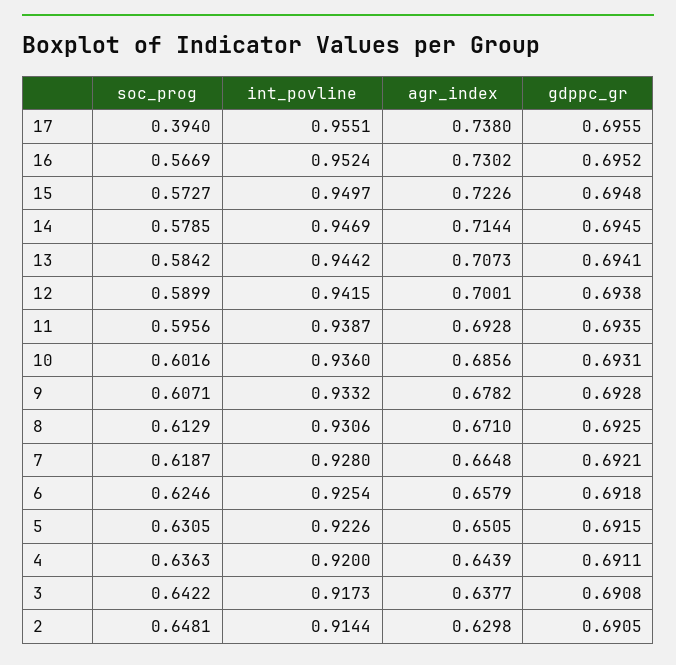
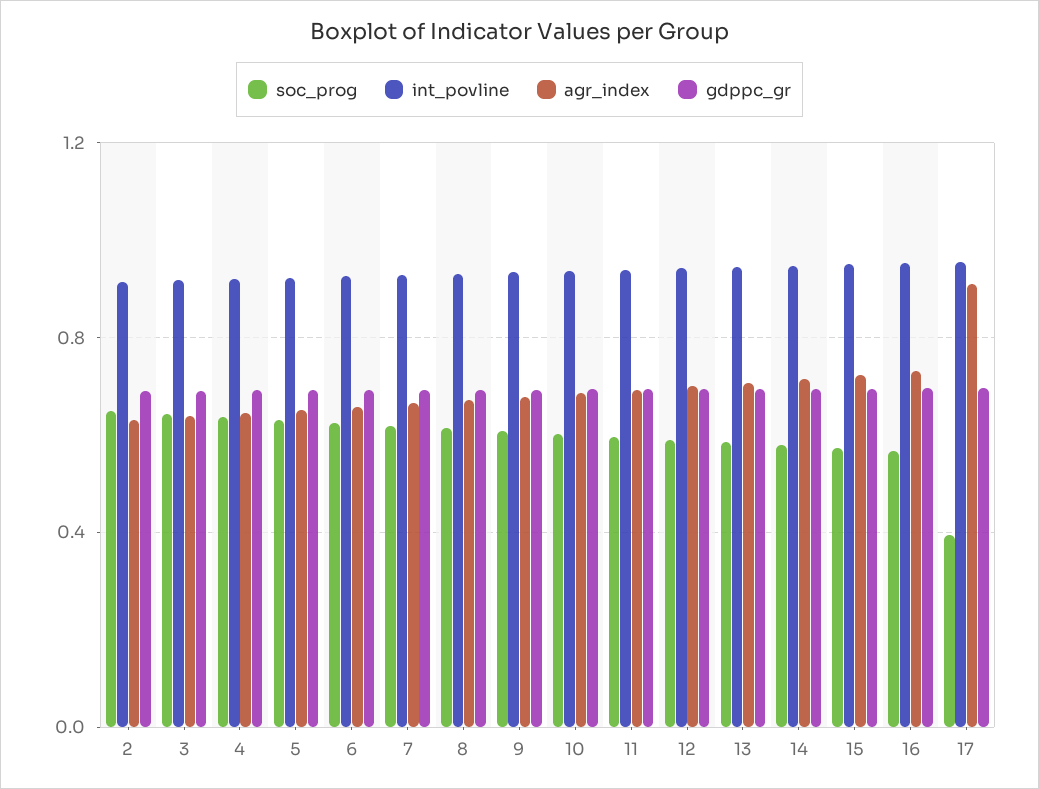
agr_index, 17: 0.738 -> 0.9

